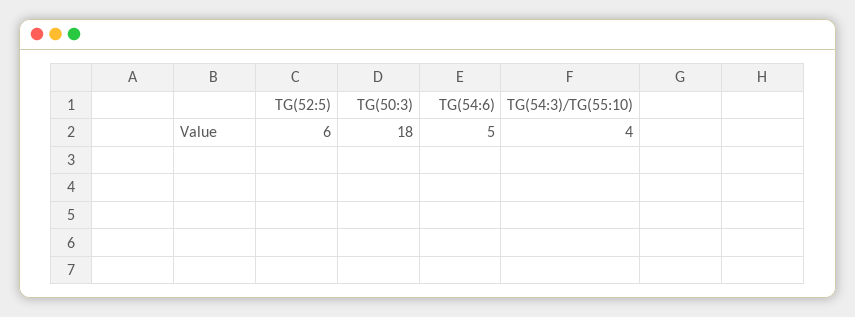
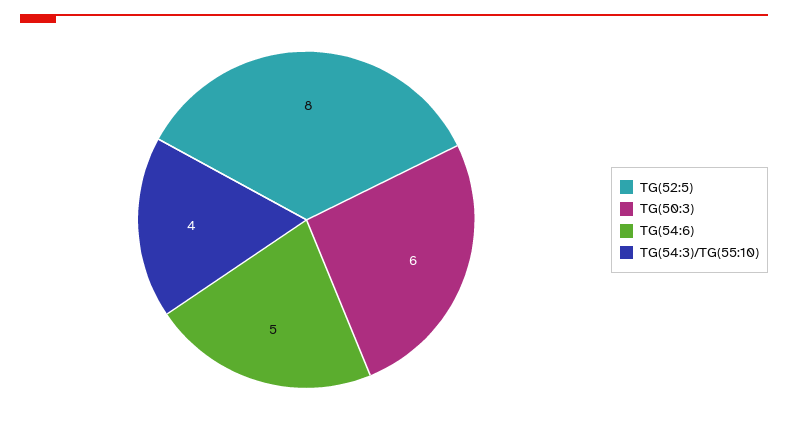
TG(52:5): 6 -> 8
TG(50:3): 18 -> 6

